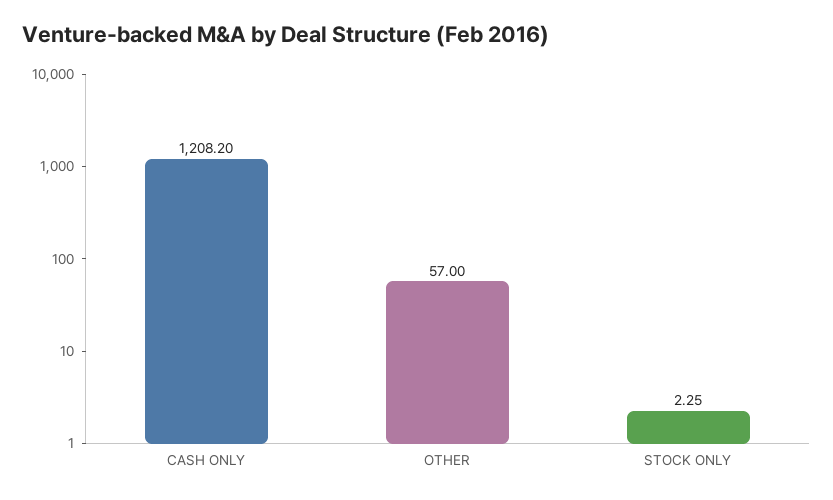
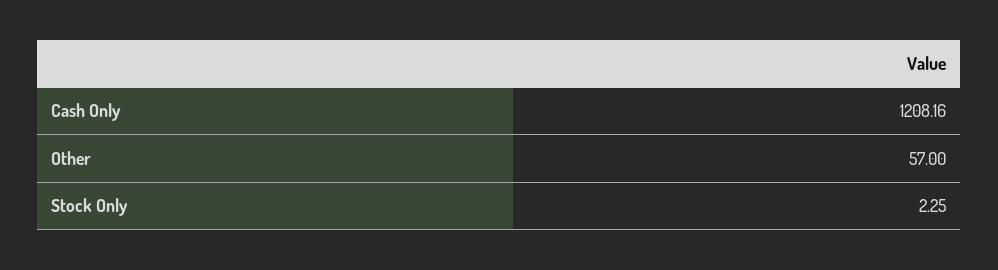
CASH ONLY: 1208.2 -> 1208.16

